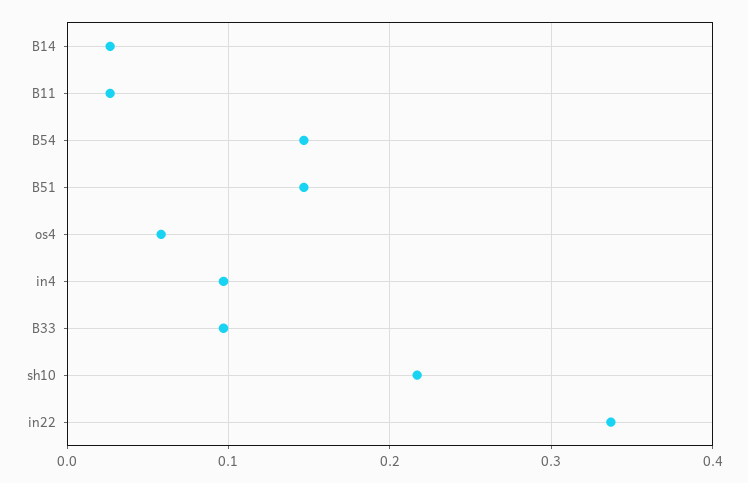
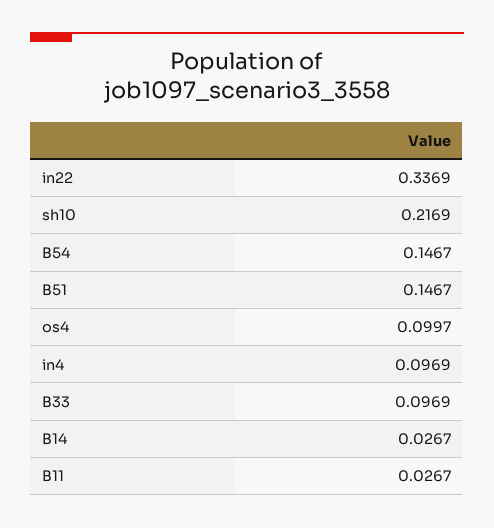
os4: 0.06 -> 0.0997

